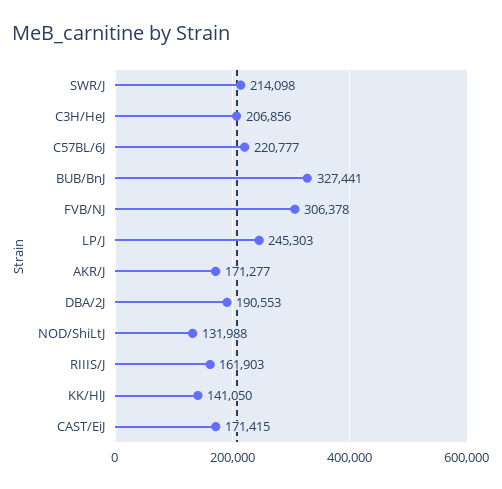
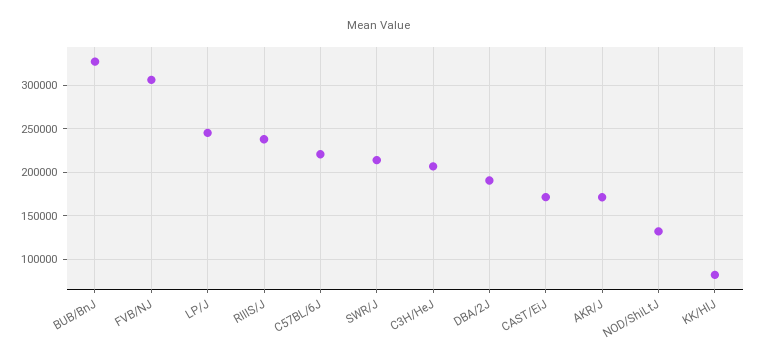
RIIIS/J: 161903 -> 240000
KK/HlJ: 141050 -> 80000

